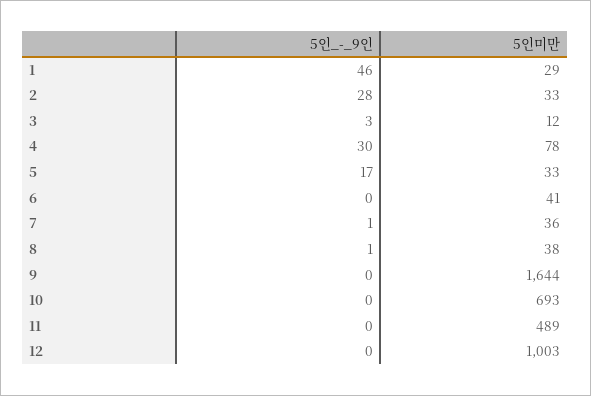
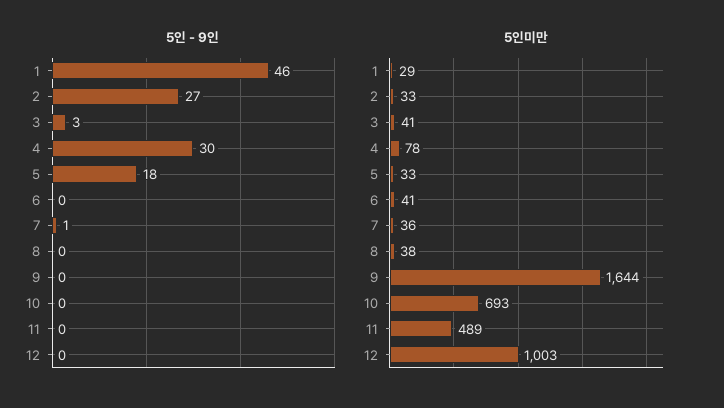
5인_-_9인, 2: 28 -> 27
5인미만, 3: 12 -> 41
5인_-_9인, 5: 17 -> 18
5인_-_9인, 8: 1 -> 0

